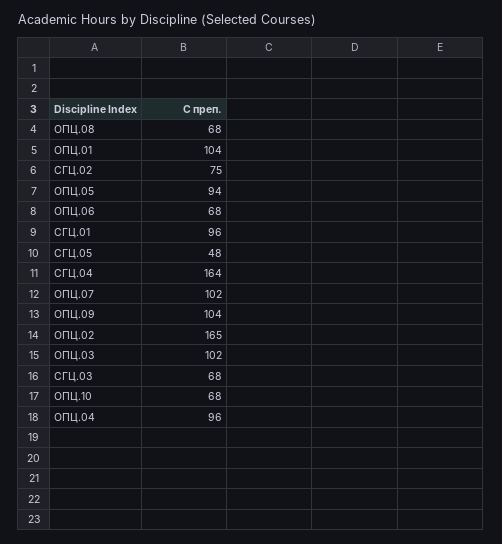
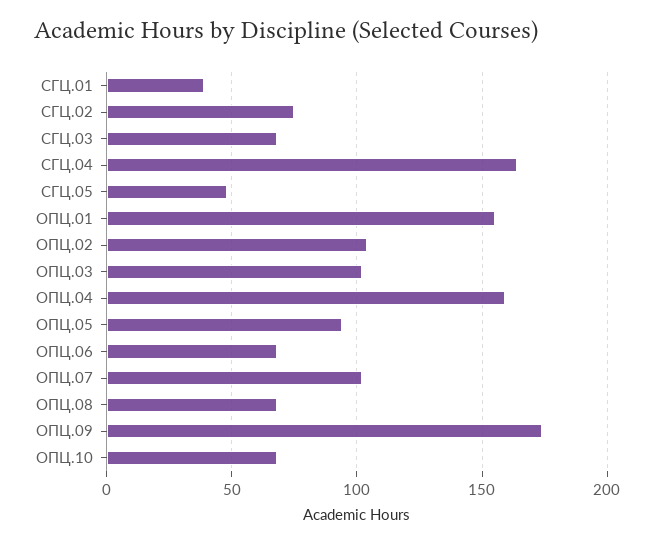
ОПЦ.01: 104 -> 155
СГЦ.01: 96 -> 40
ОПЦ.09: 104 -> 175
ОПЦ.02: 165 -> 105
ОПЦ.04: 96 -> 160

